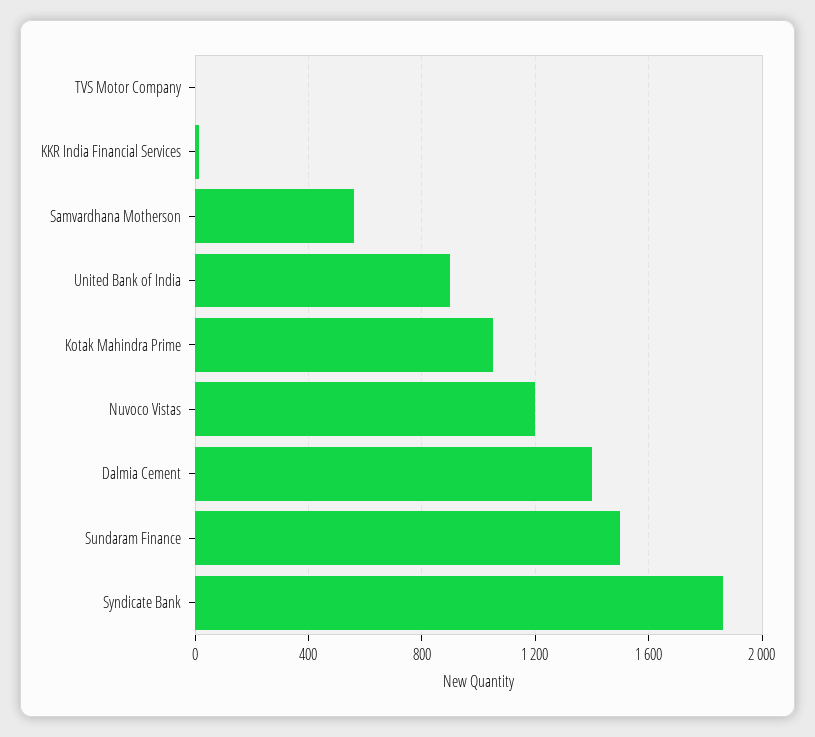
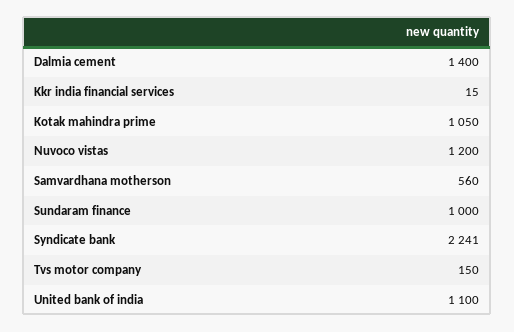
TVS Motor Company: 0 -> 150
United Bank of India: 900 -> 1100
Sundaram Finance: 1500 -> 1000
Syndicate Bank: 1850 -> 2241

